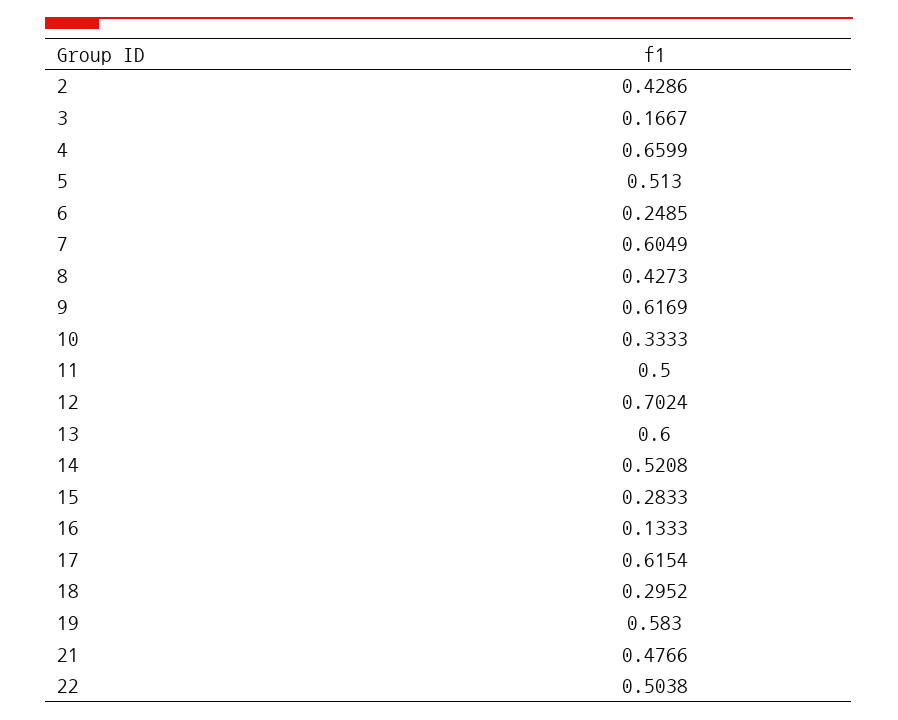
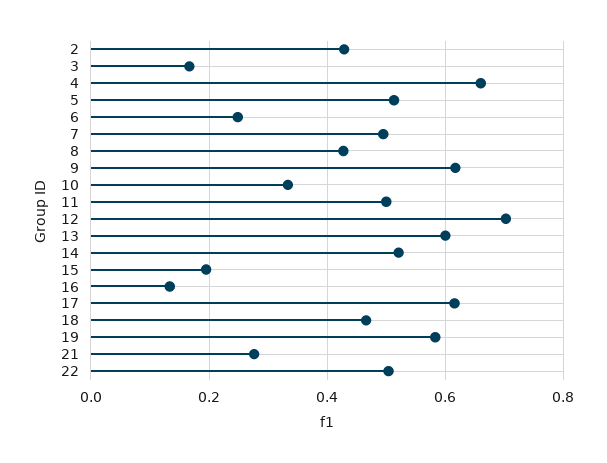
7: 0.6049 -> 0.5
15: 0.2833 -> 0.2
18: 0.2952 -> 0.46
21: 0.4766 -> 0.28

